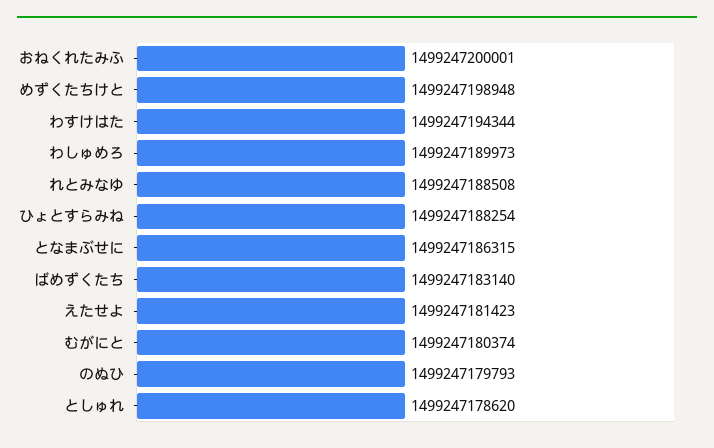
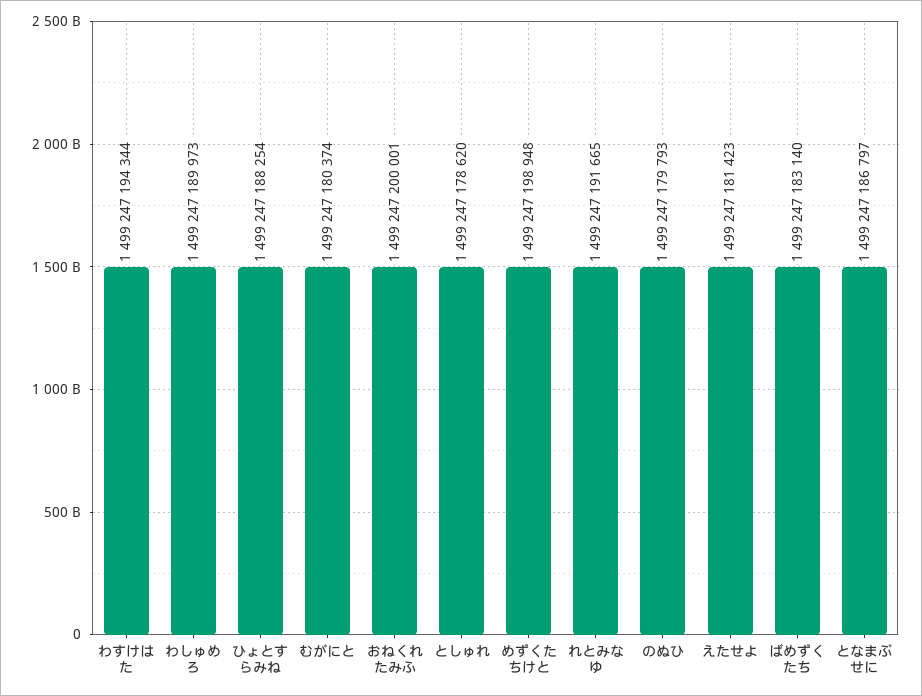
れとみなゆ: 1499247188508 -> 1499247191665
となまぶせに: 1499247186315 -> 1499247186797

